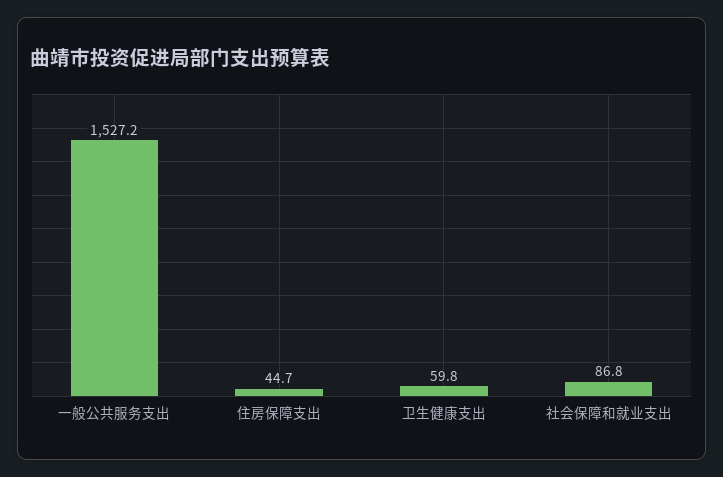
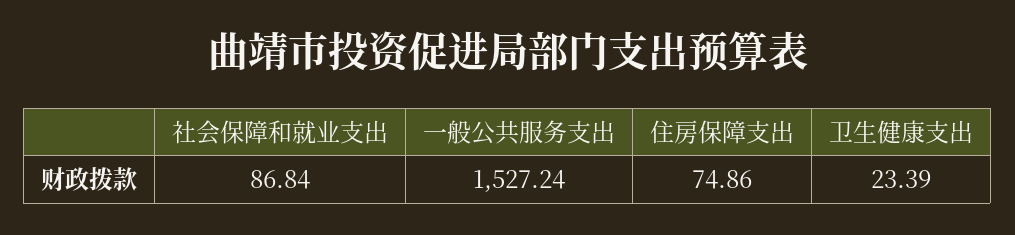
住房保障支出: 44.7 -> 74.86
卫生健康支出: 59.8 -> 23.39

